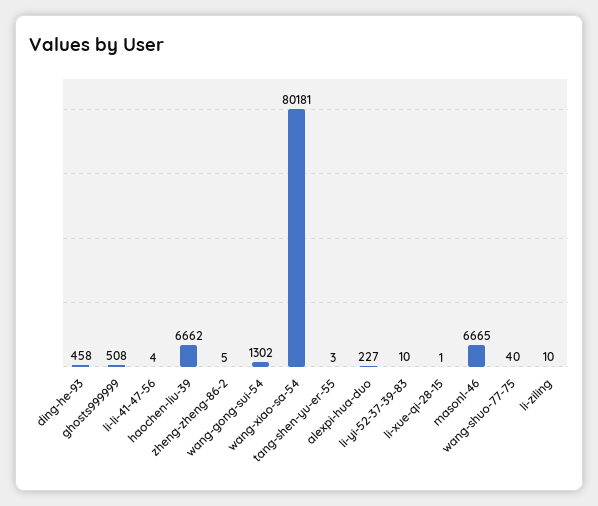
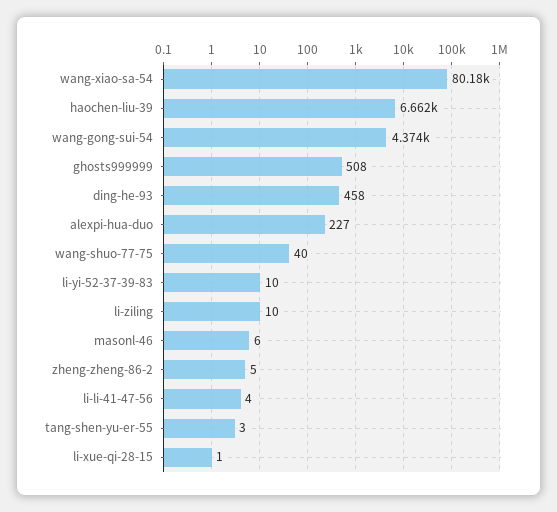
wang-gong-sui-54: 1302 -> 4374
masonl-46: 6665 -> 6

